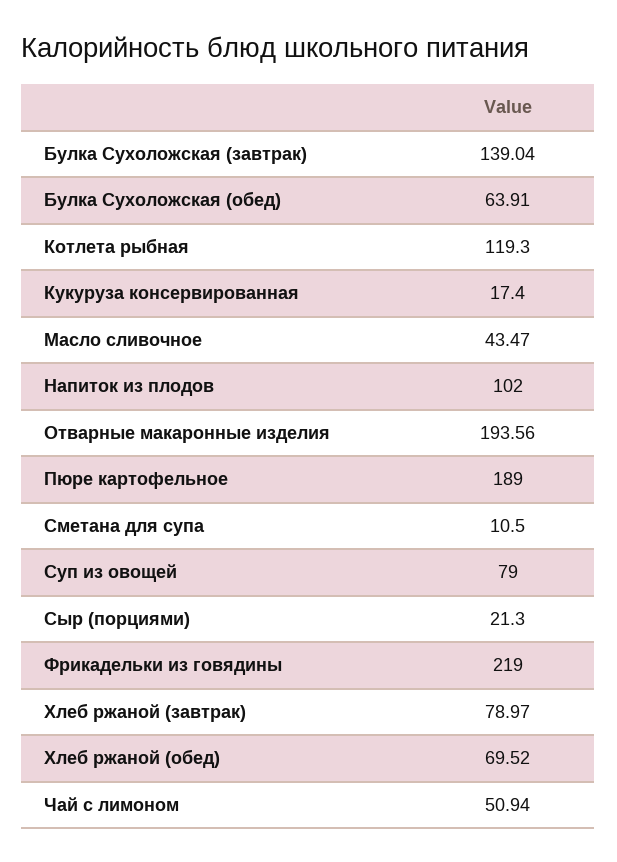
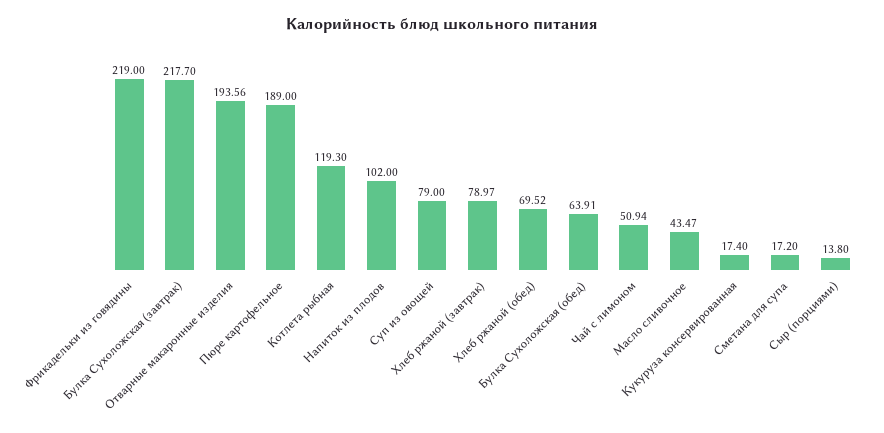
Булка Сухоложская (завтрак): 139.04 -> 217.7
Сметана для супа: 10.5 -> 17.2
Сыр (порциями): 21.3 -> 13.8

